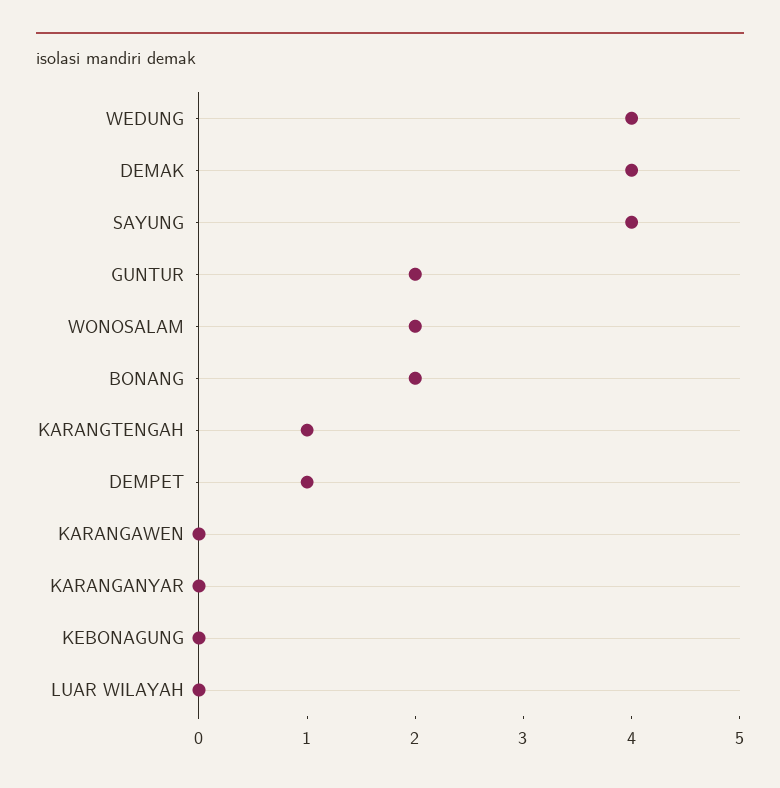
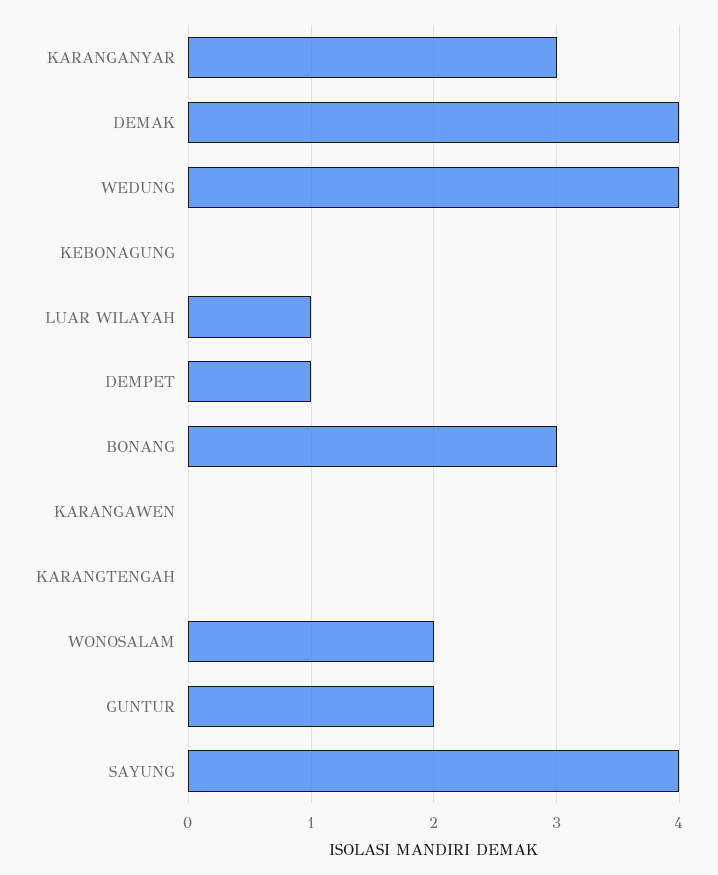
BONANG: 2 -> 3
KARANGTENGAH: 1 -> 0
KARANGANYAR: 0 -> 3
LUAR WILAYAH: 0 -> 1

